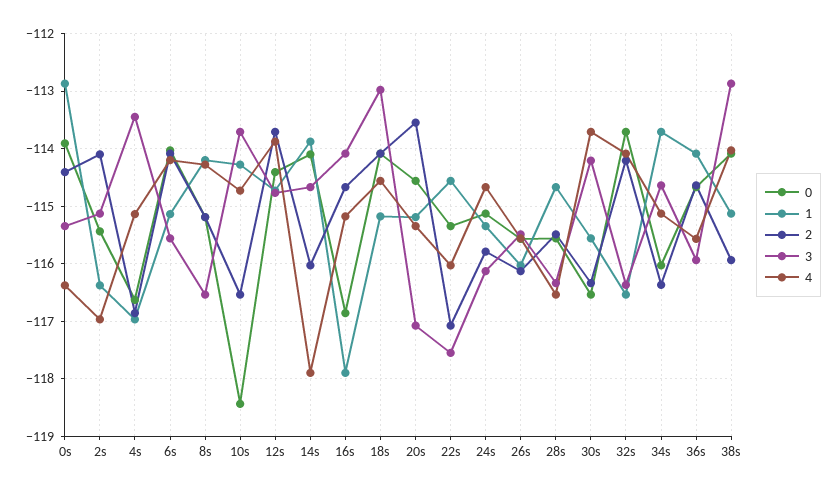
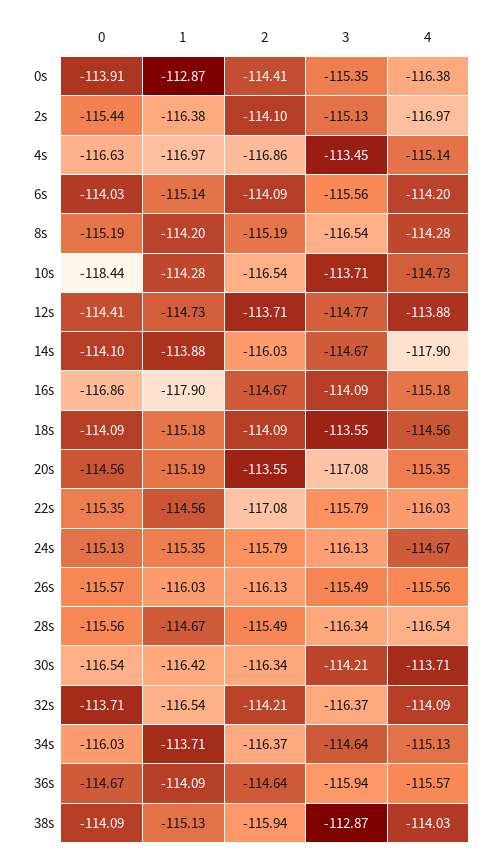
3, 18s: -113 -> -113.55
3, 22s: -117.6 -> -115.79
1, 30s: -115.6 -> -116.42

